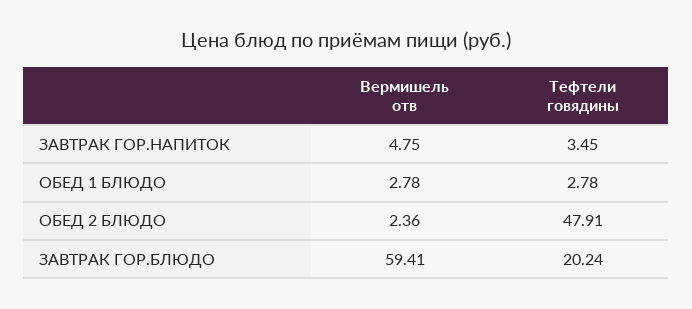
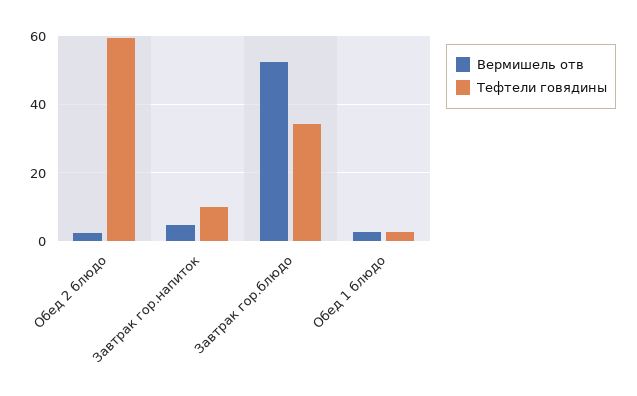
Тефтели говядины, ЗАВТРАК ГОР.НАПИТОК: 3.45 -> 10
Тефтели говядины, ОБЕД 2 БЛЮДО: 47.91 -> 60
Вермишель отв, ЗАВТРАК ГОР.БЛЮДО: 59.41 -> 52
Тефтели говядины, ЗАВТРАК ГОР.БЛЮДО: 20.24 -> 34

